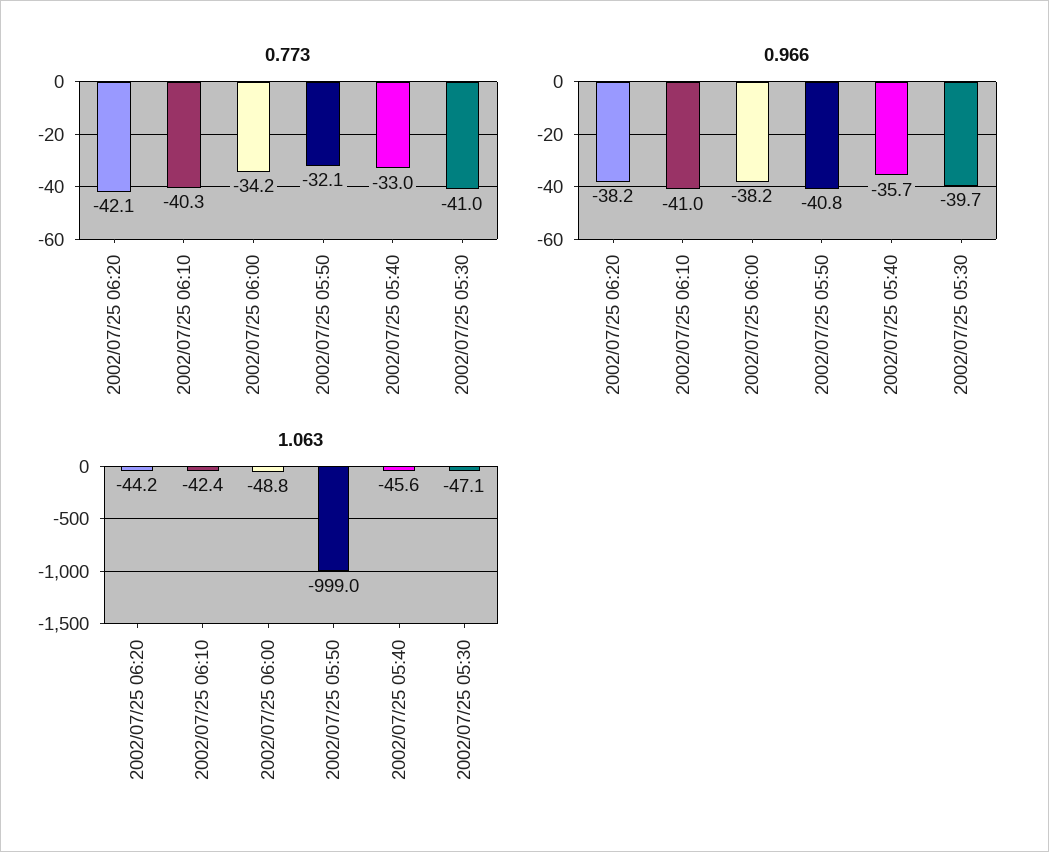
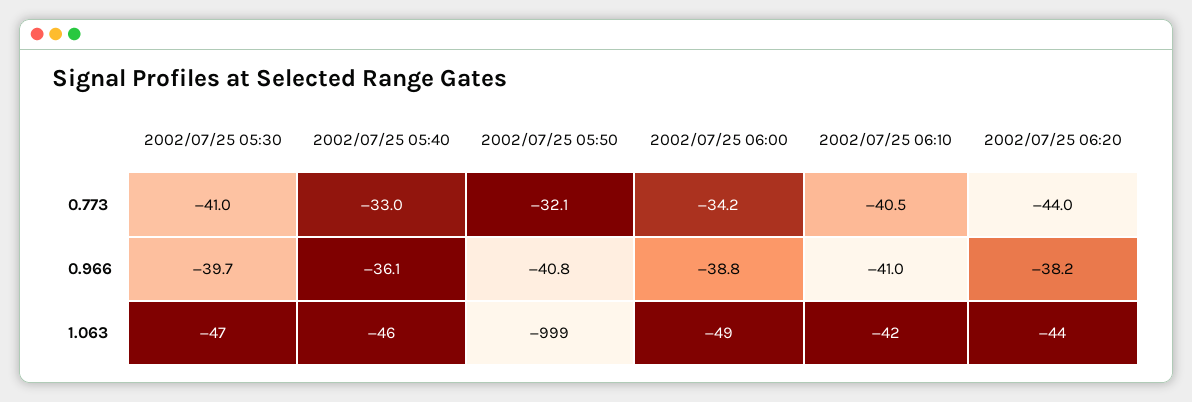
0.773, 2002/07/25 06:20: -42.1 -> -44
0.773, 2002/07/25 06:10: -40.3 -> -40.5
0.966, 2002/07/25 06:00: -38.2 -> -38.8
0.966, 2002/07/25 05:40: -35.7 -> -36.1

